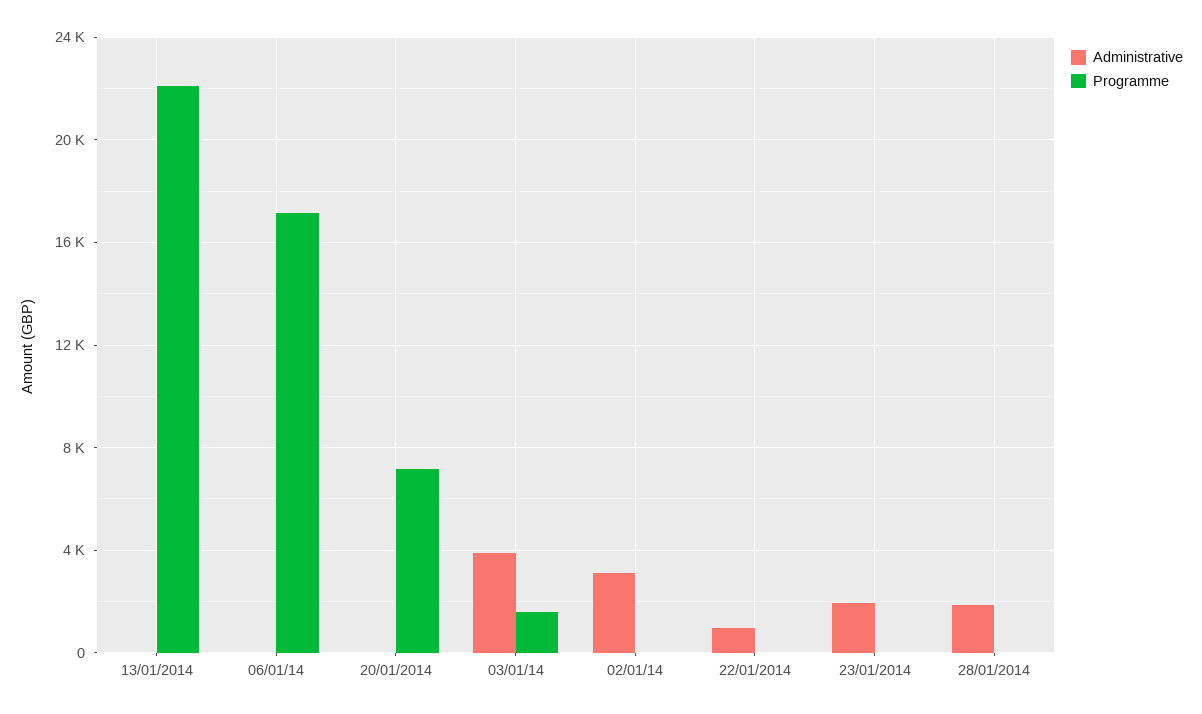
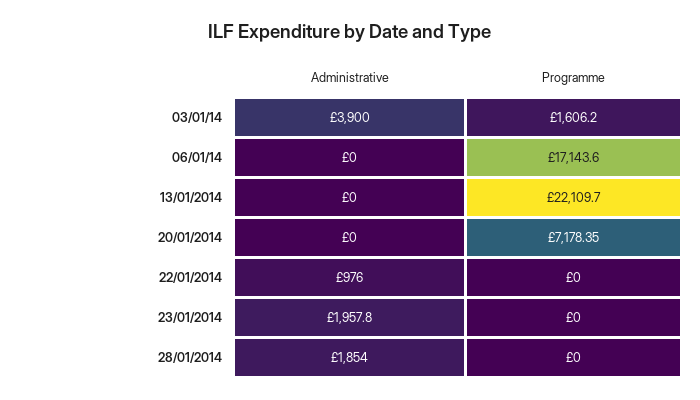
Administrative, 02/01/14: 3000 -> none
Programme, 02/01/14: 0 -> none

